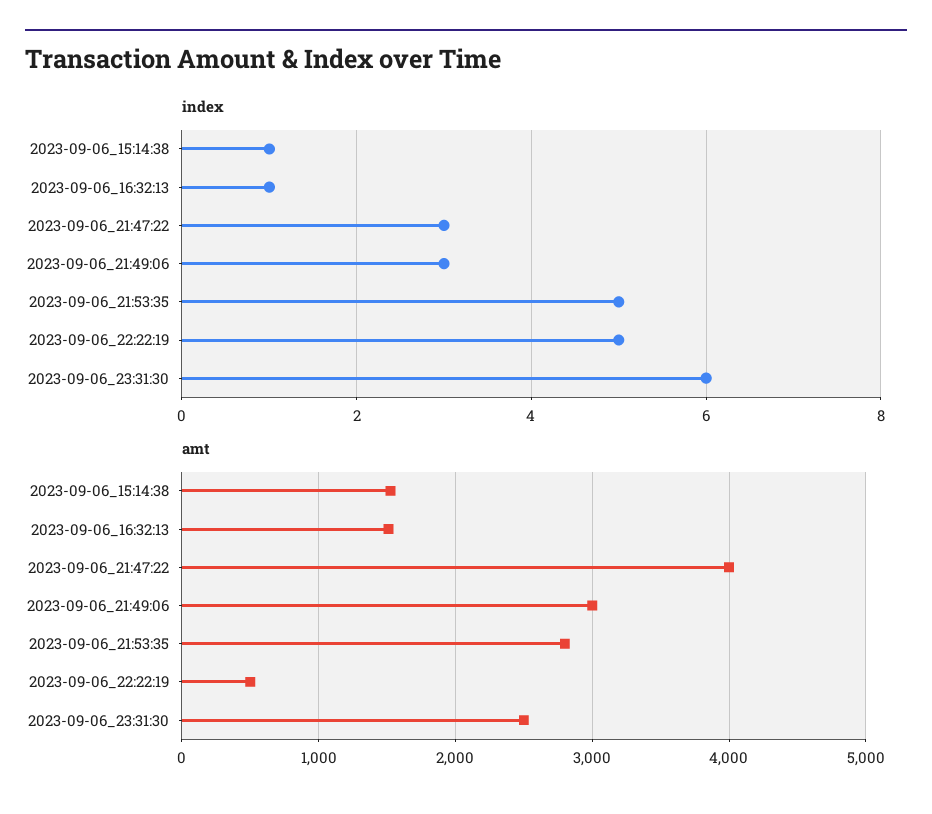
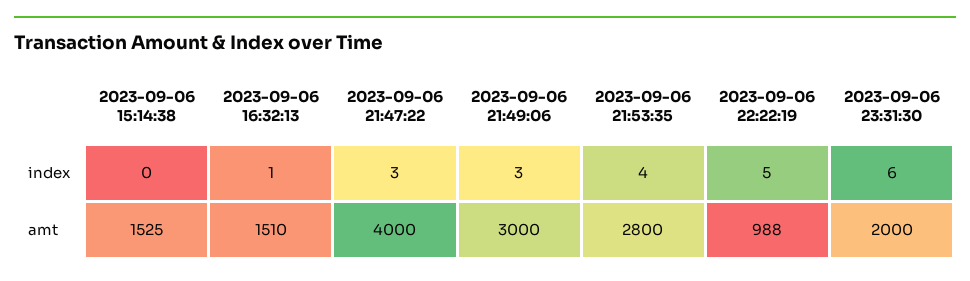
index, 2023-09-06_15:14:38: 1 -> 0
index, 2023-09-06_21:53:35: 5 -> 4
amt, 2023-09-06_22:22:19: 500 -> 988
amt, 2023-09-06_23:31:30: 2500 -> 2000

